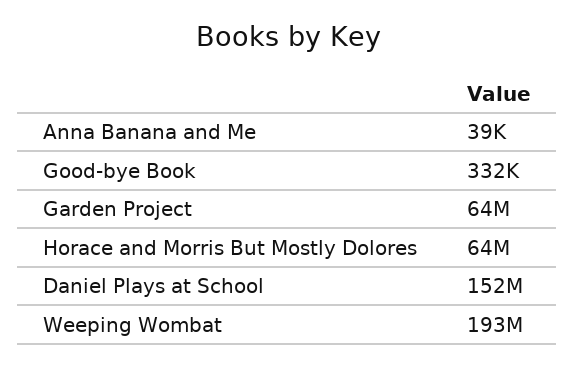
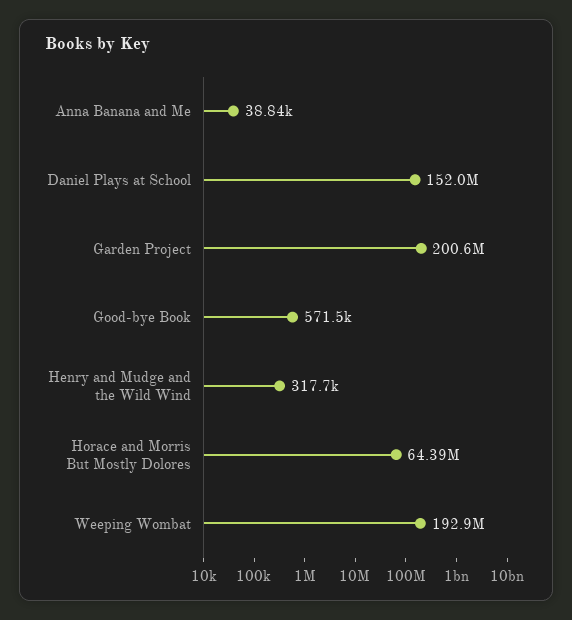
Good-bye Book: 332000 -> 571500
Garden Project: 64000000 -> 200600000
Henry and Mudge and the Wild Wind: none -> 317700

